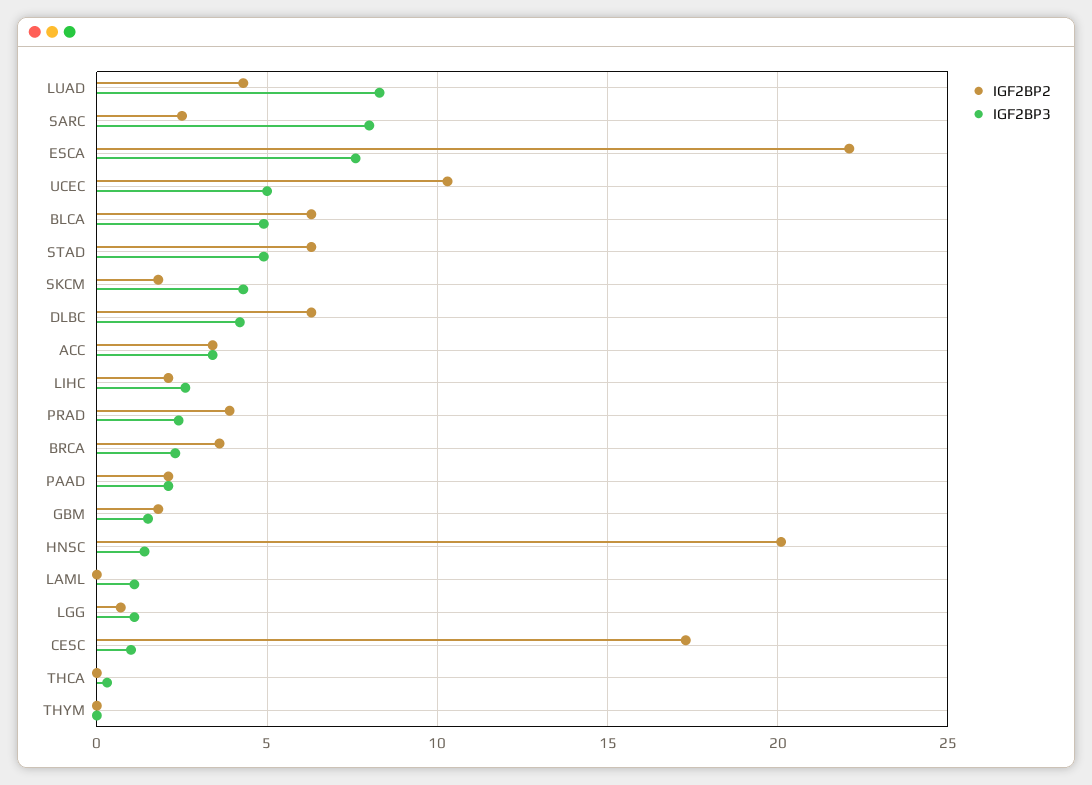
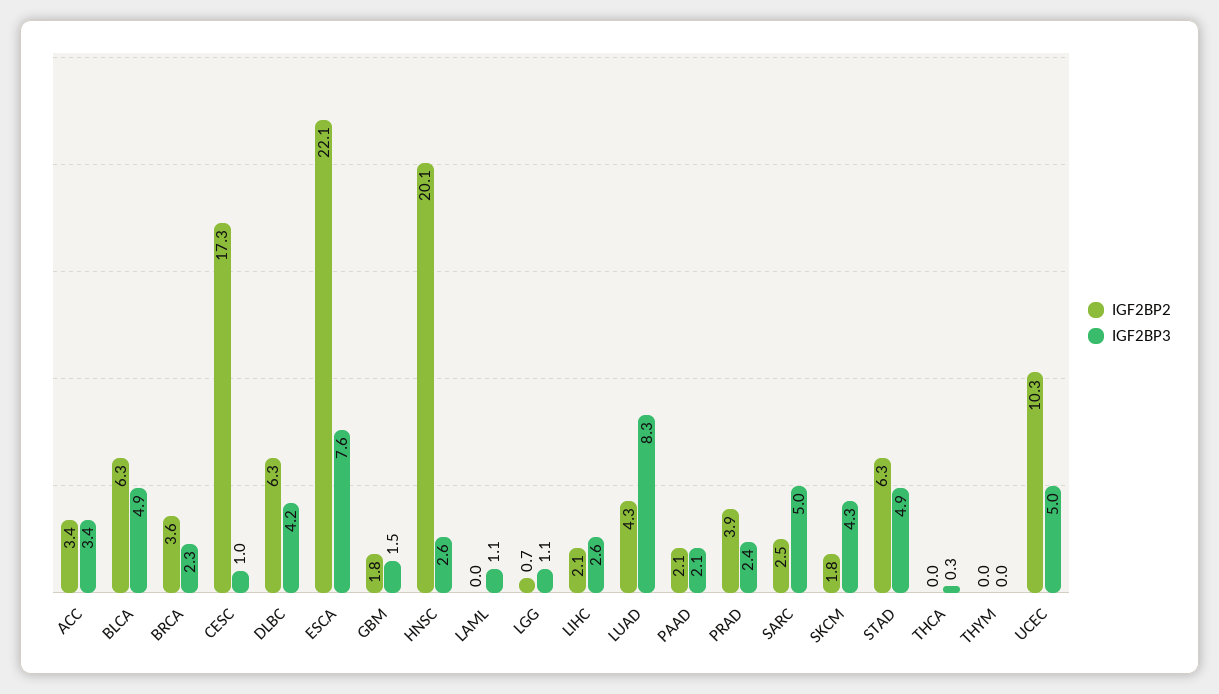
IGF2BP3, SARC: 8 -> 5
IGF2BP3, HNSC: 1.5 -> 2.6

